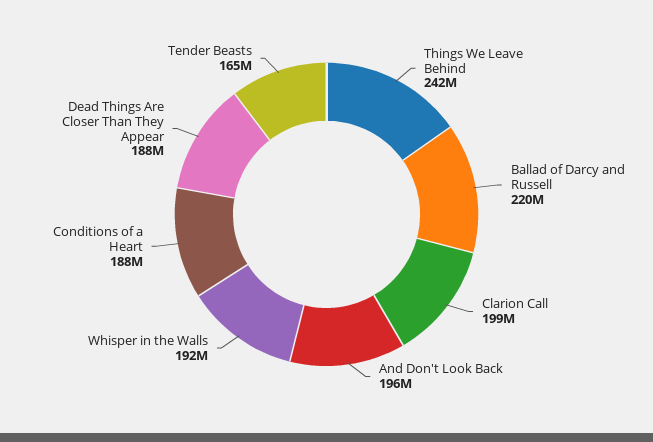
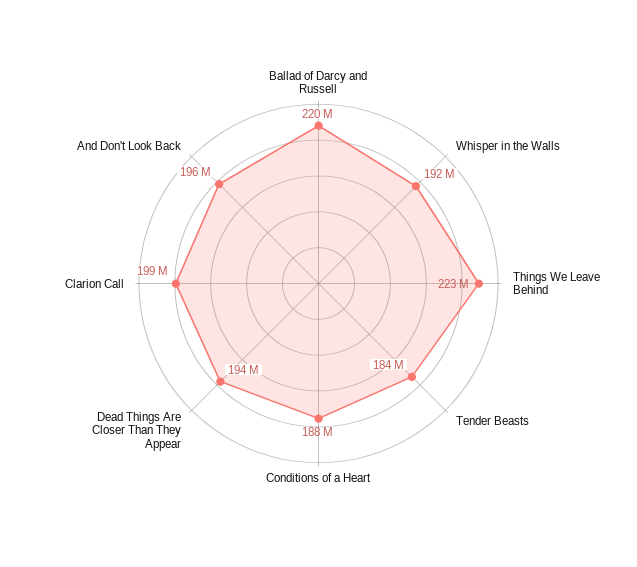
Things We Leave Behind: 242000000 -> 223000000
Dead Things Are Closer Than They Appear: 188000000 -> 194000000
Tender Beasts: 165000000 -> 184000000

